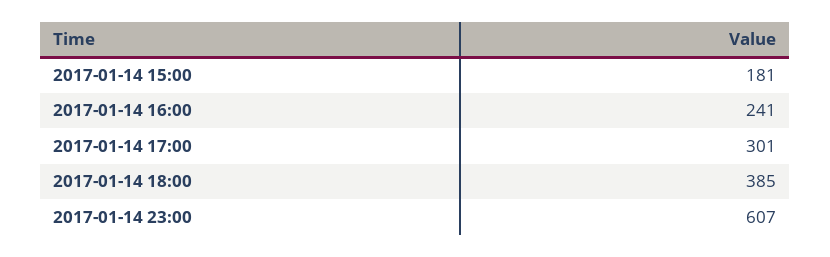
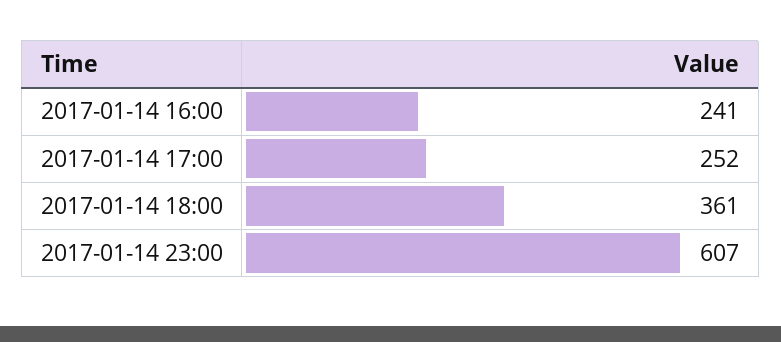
2017-01-14 15:00: 181 -> none
2017-01-14 17:00: 301 -> 252
2017-01-14 18:00: 385 -> 361

